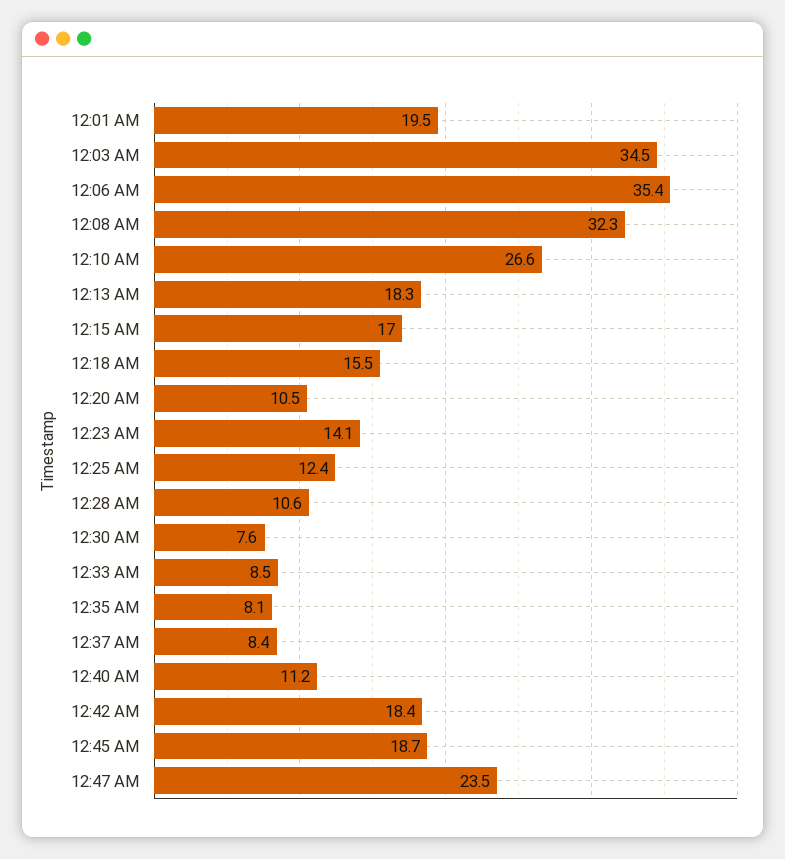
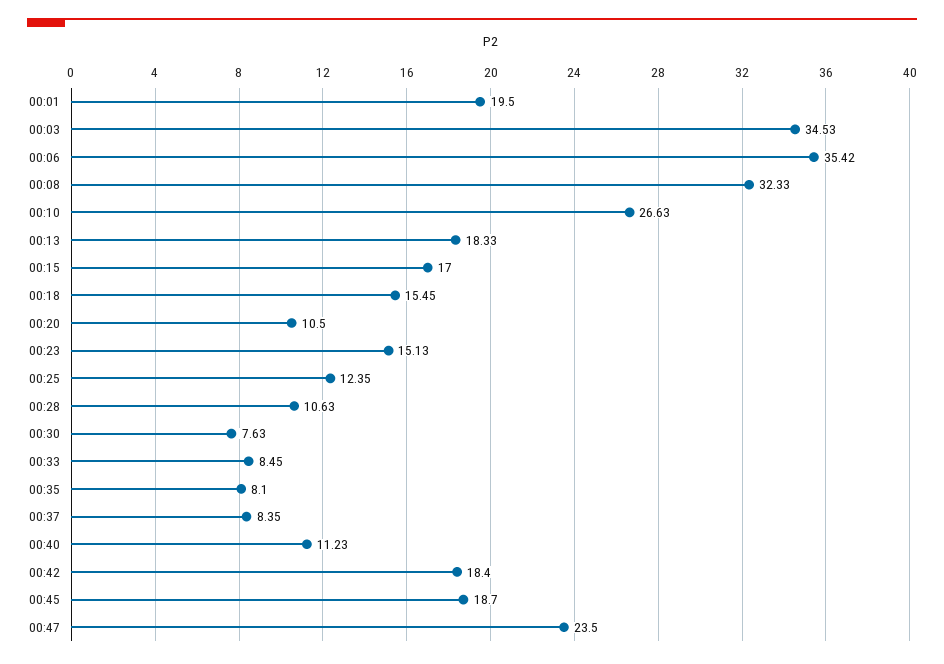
12:23 AM: 14.1 -> 15.13

